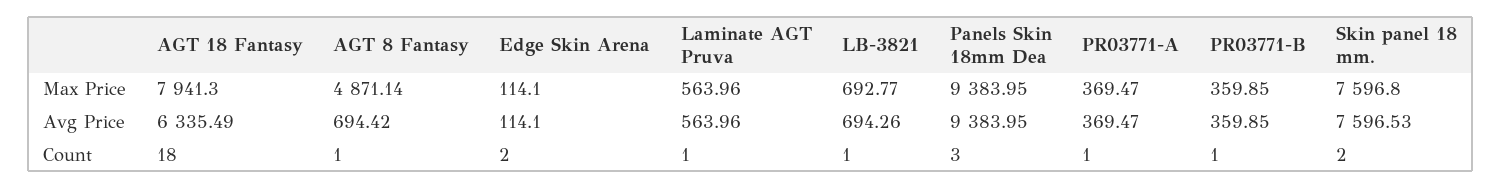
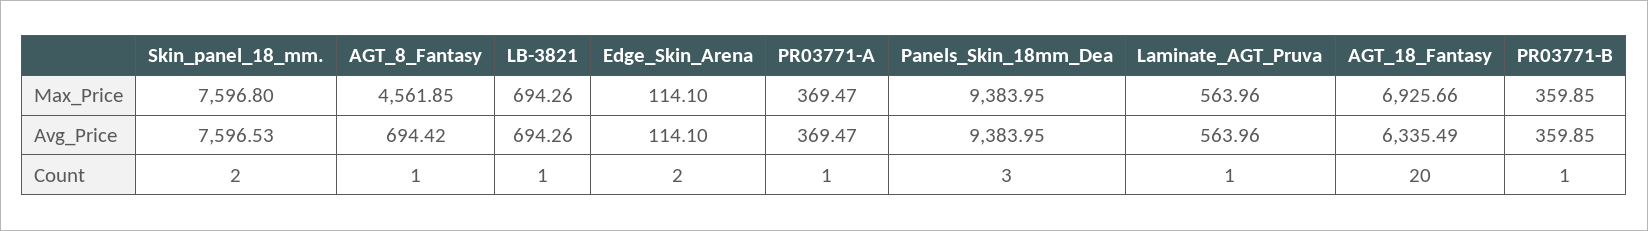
AGT 18 Fantasy, Max Price: 7941.3 -> 6925.66
AGT 8 Fantasy, Max Price: 4871.14 -> 4561.85
LB-3821, Max Price: 692.77 -> 694.26
AGT 18 Fantasy, Count: 18 -> 20

